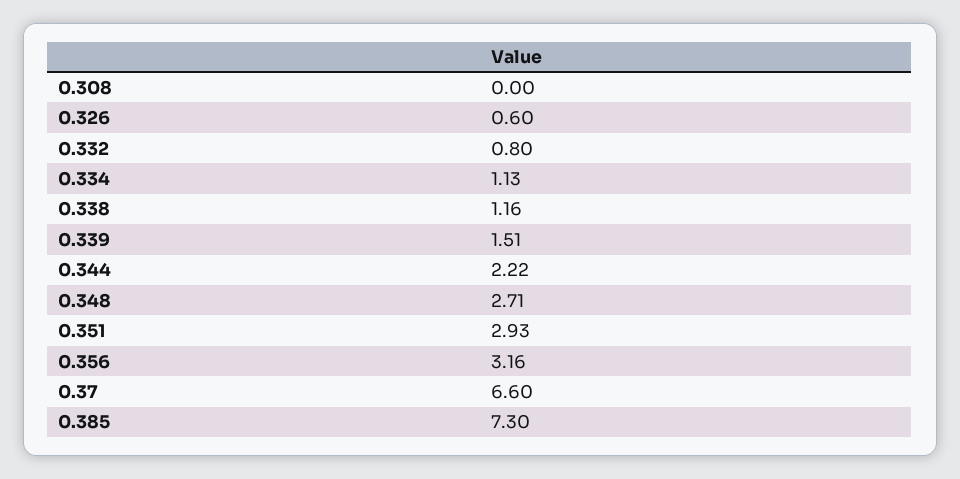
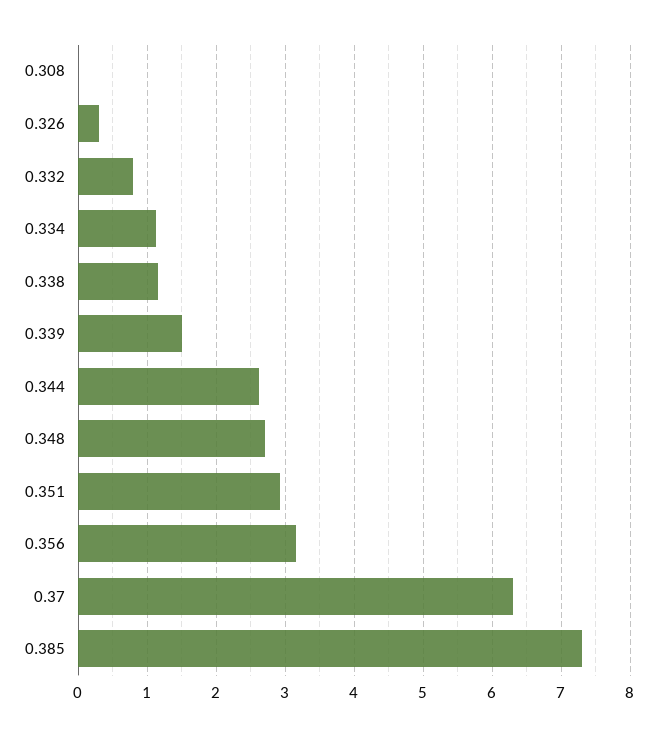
0.326: 0.6 -> 0.3
0.344: 2.22 -> 2.6
0.37: 6.6 -> 6.3

